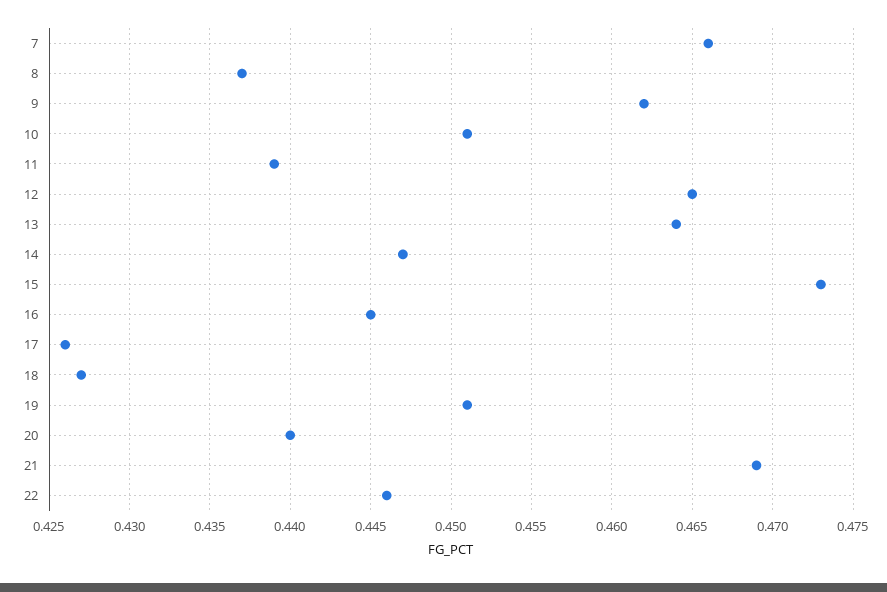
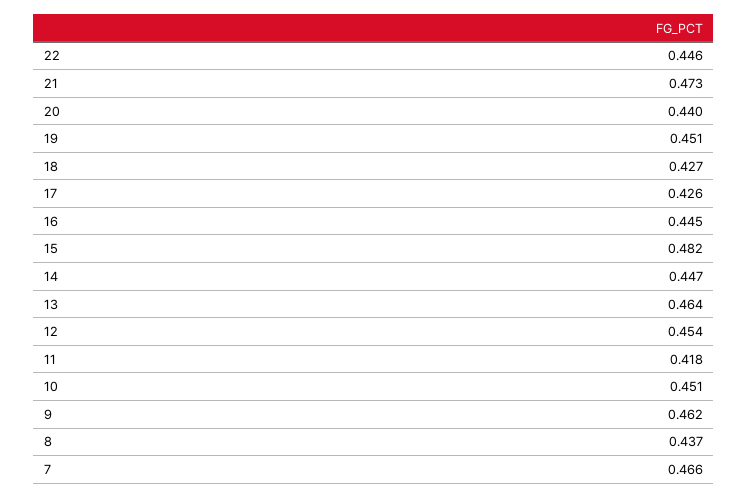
11: 0.439 -> 0.418
12: 0.465 -> 0.454
15: 0.473 -> 0.482
21: 0.469 -> 0.473

